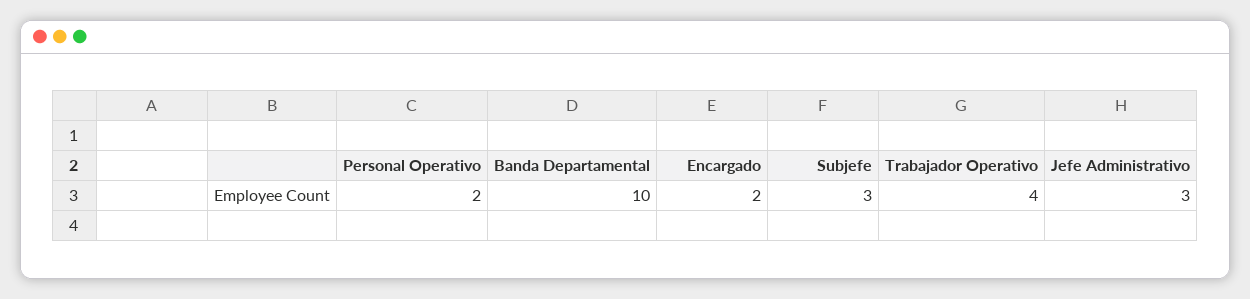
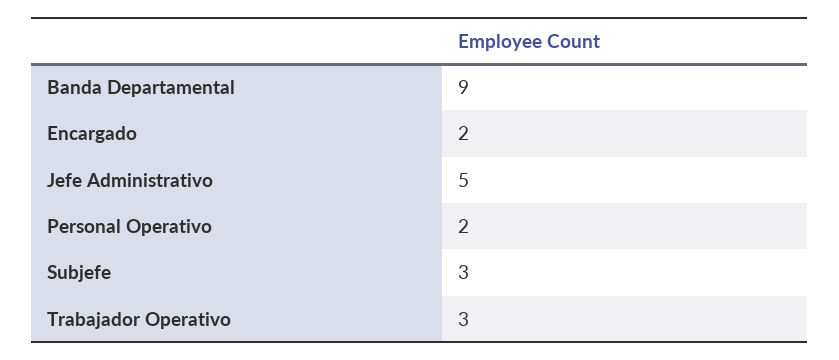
Banda Departamental: 10 -> 9
Trabajador Operativo: 4 -> 3
Jefe Administrativo: 3 -> 5

